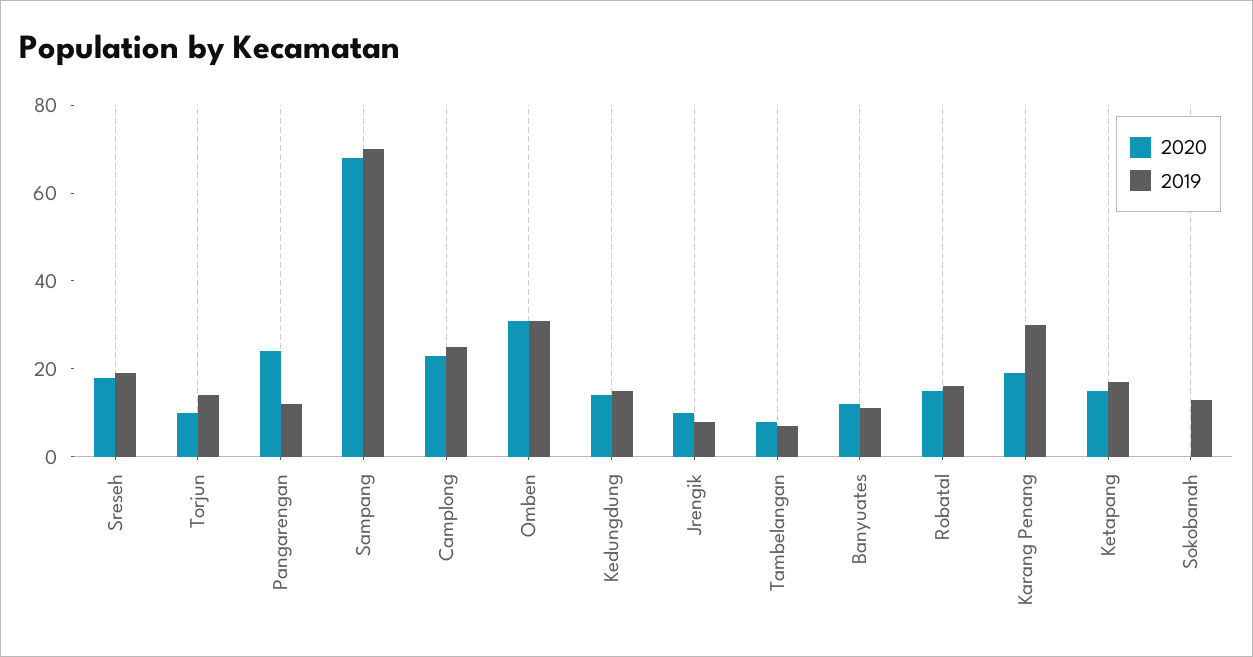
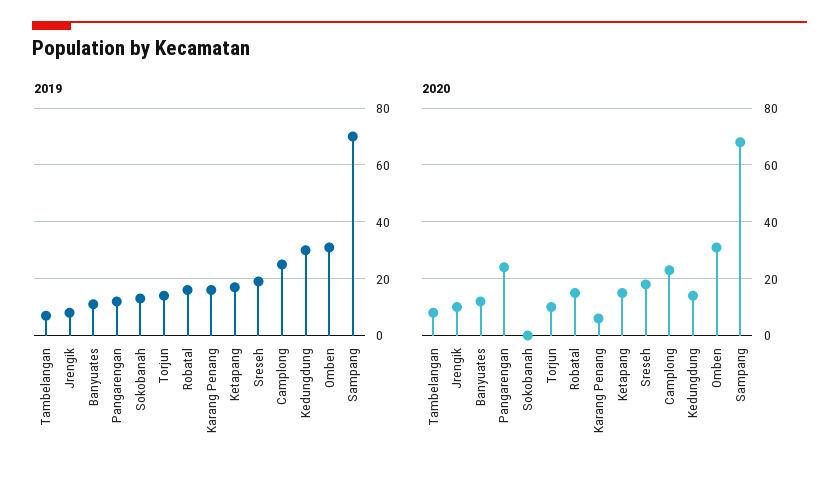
2019, Kedungdung: 15 -> 30
2020, Karang Penang: 20 -> 5
2019, Karang Penang: 30 -> 15

